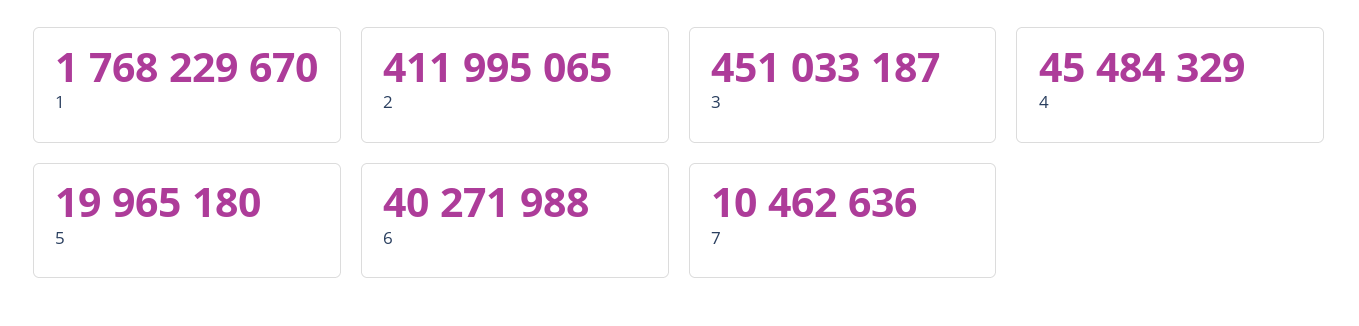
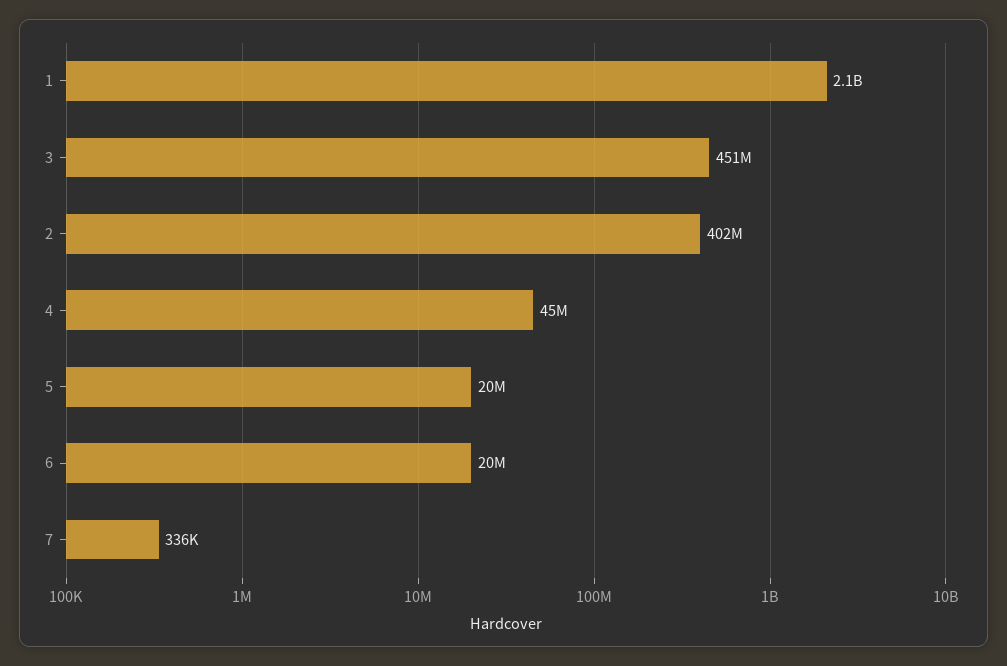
1: 1768229670 -> 2100000000
2: 411995065 -> 402000000
6: 40271988 -> 20000000
7: 10462636 -> 336000

